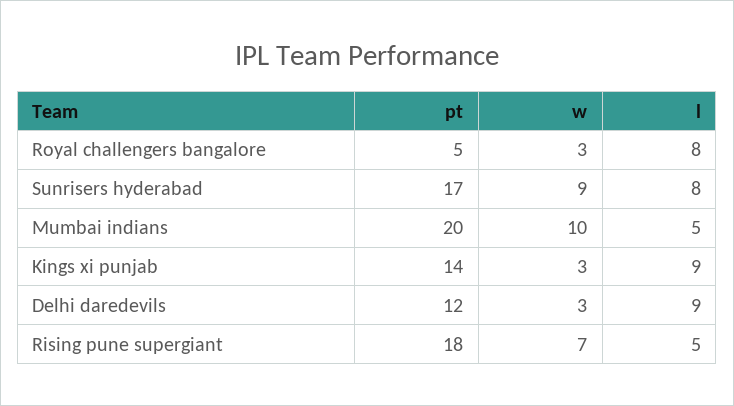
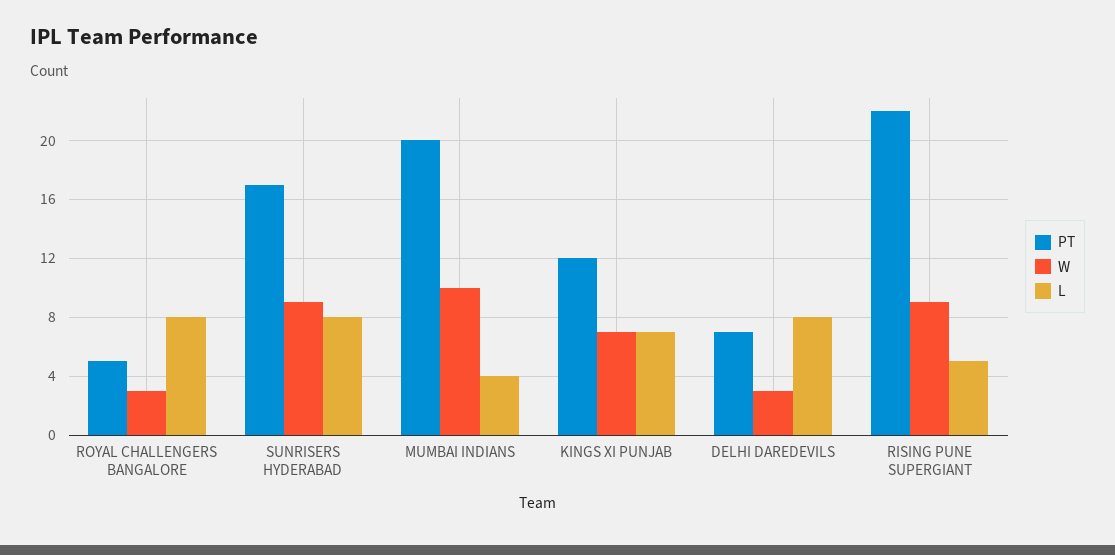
l, Mumbai indians: 5 -> 4
pt, Kings xi punjab: 14 -> 12
w, Kings xi punjab: 3 -> 7
l, Kings xi punjab: 9 -> 7
pt, Delhi daredevils: 12 -> 7
l, Delhi daredevils: 9 -> 8
pt, Rising pune supergiant: 18 -> 22
w, Rising pune supergiant: 7 -> 9

